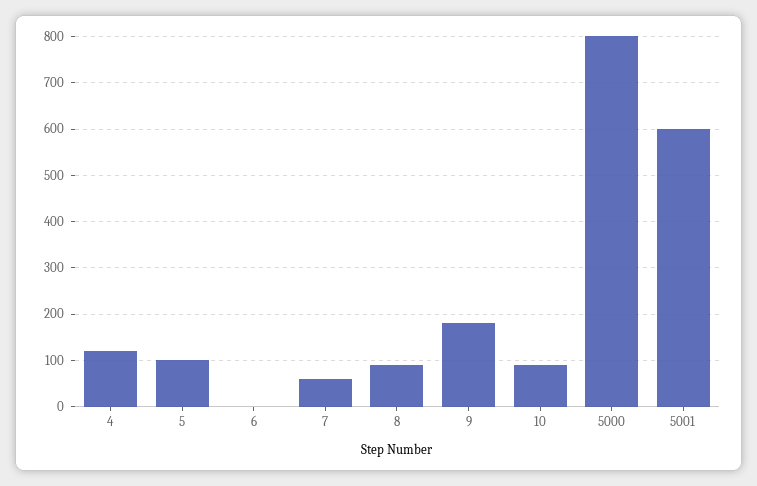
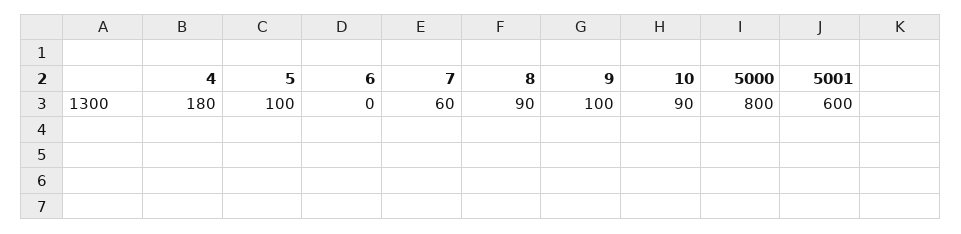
4: 120 -> 180
9: 180 -> 100

